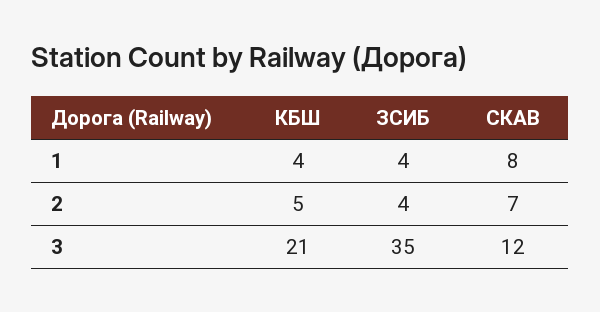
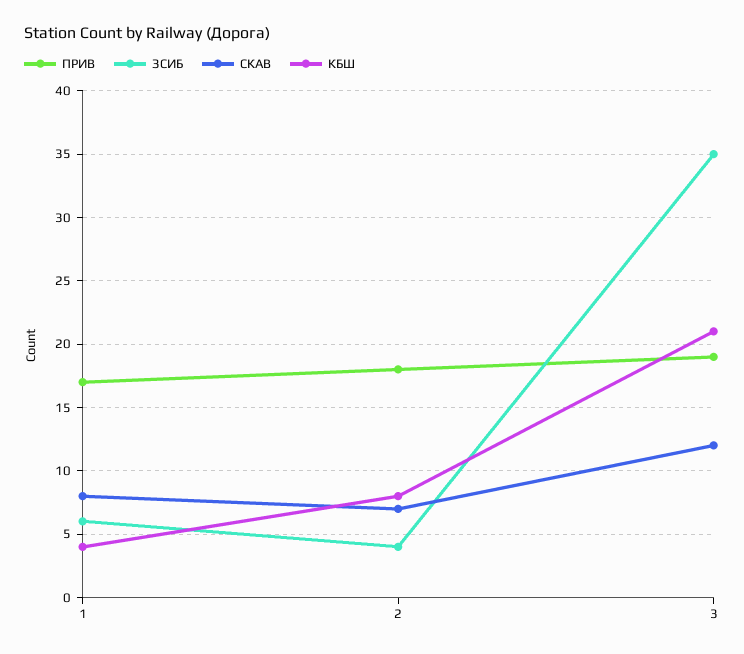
ЗСИБ, 1: 4 -> 6
КБШ, 2: 5 -> 8
ПРИВ, 1: none -> 17
ПРИВ, 2: none -> 18
ПРИВ, 3: none -> 19

